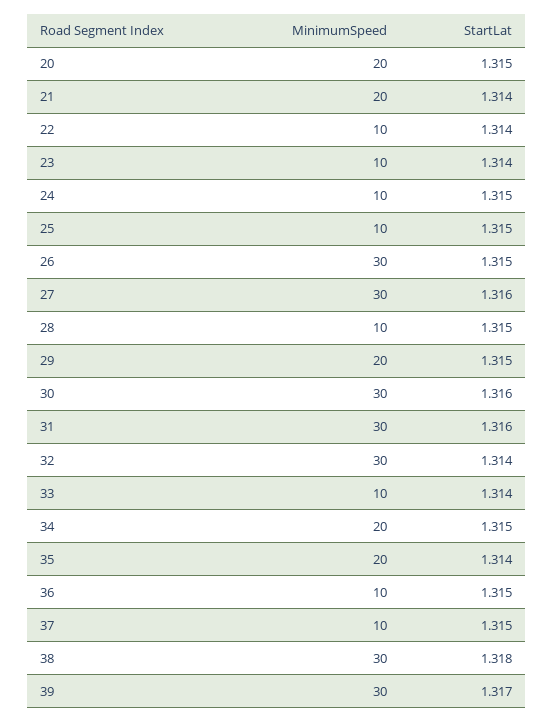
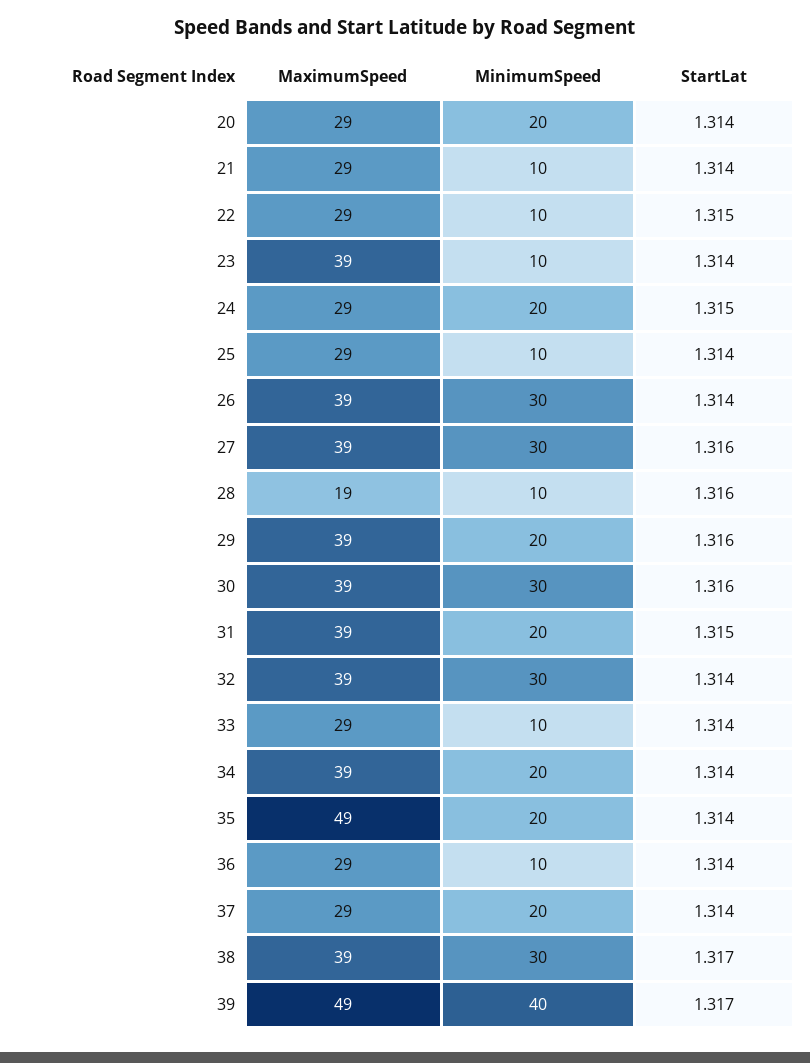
StartLat, 20: 1.315 -> 1.314
MinimumSpeed, 21: 20 -> 10
StartLat, 22: 1.314 -> 1.315
MinimumSpeed, 24: 10 -> 20
StartLat, 25: 1.315 -> 1.314
StartLat, 26: 1.315 -> 1.314
StartLat, 28: 1.315 -> 1.316
StartLat, 29: 1.315 -> 1.316
MinimumSpeed, 31: 30 -> 20
StartLat, 31: 1.316 -> 1.315
StartLat, 34: 1.315 -> 1.314
StartLat, 36: 1.315 -> 1.314
MinimumSpeed, 37: 10 -> 20
StartLat, 37: 1.315 -> 1.314
StartLat, 38: 1.318 -> 1.317
MinimumSpeed, 39: 30 -> 40
MaximumSpeed, 20: none -> 29
MaximumSpeed, 21: none -> 29
MaximumSpeed, 22: none -> 29
MaximumSpeed, 23: none -> 39
MaximumSpeed, 24: none -> 29
MaximumSpeed, 25: none -> 29
MaximumSpeed, 26: none -> 39
MaximumSpeed, 27: none -> 39
MaximumSpeed, 28: none -> 19
MaximumSpeed, 29: none -> 39
MaximumSpeed, 30: none -> 39
MaximumSpeed, 31: none -> 39
MaximumSpeed, 32: none -> 39
MaximumSpeed, 33: none -> 29
MaximumSpeed, 34: none -> 39
MaximumSpeed, 35: none -> 49
MaximumSpeed, 36: none -> 29
MaximumSpeed, 37: none -> 29
MaximumSpeed, 38: none -> 39
MaximumSpeed, 39: none -> 49

